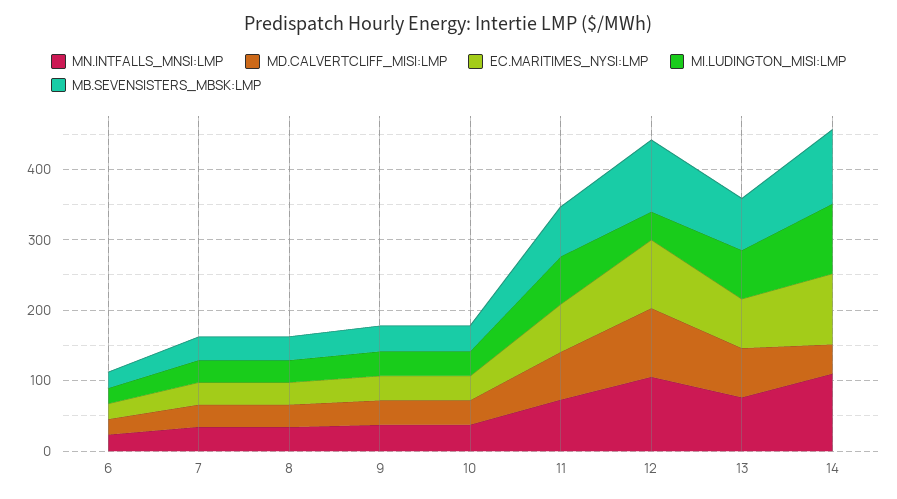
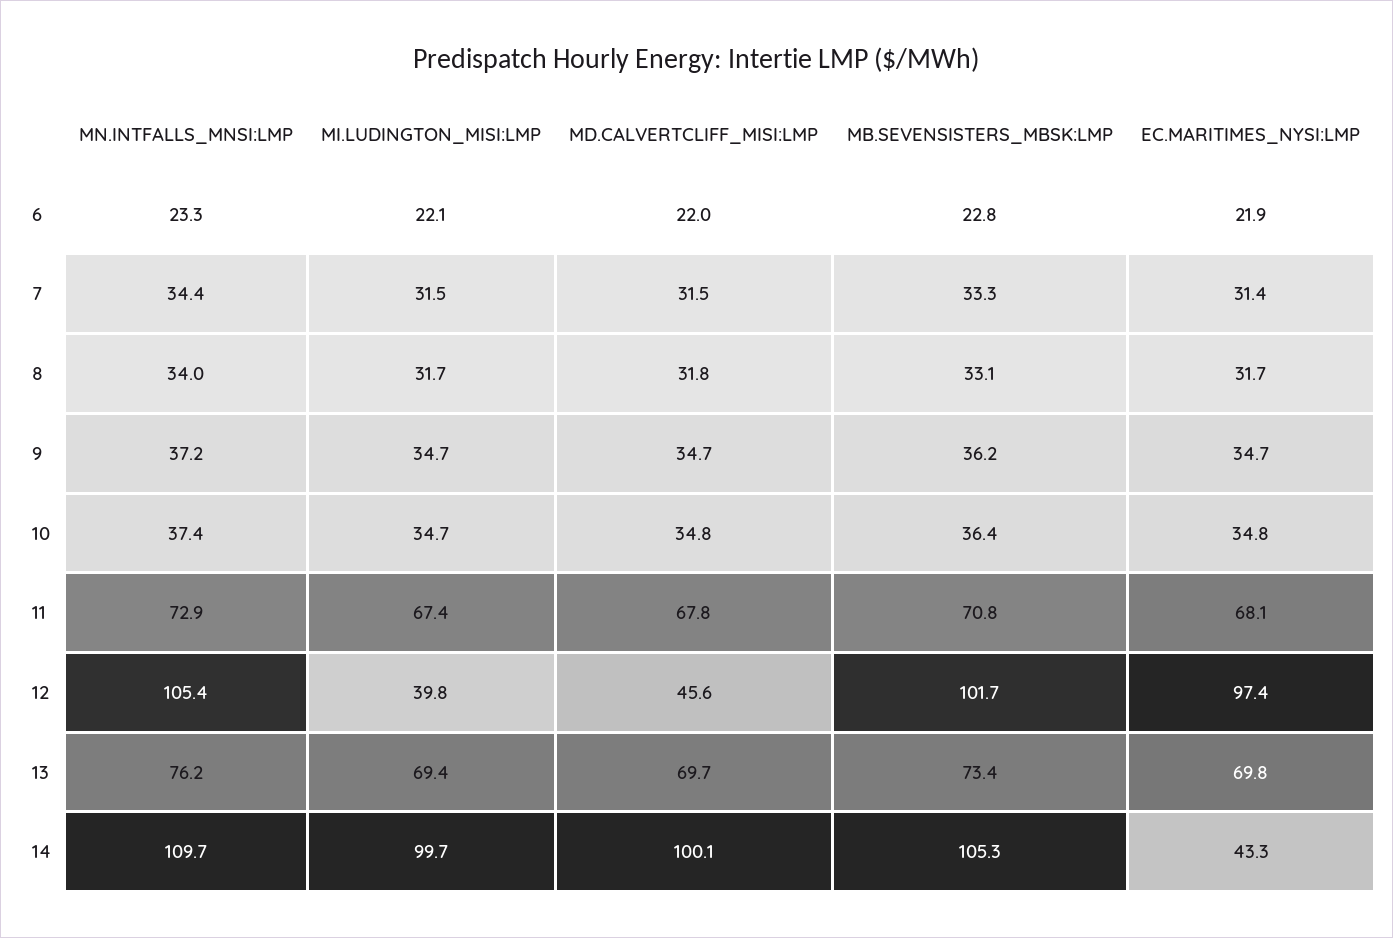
MD.CALVERTCLIFF_MISI:LMP, 12: 100 -> 45.6
MD.CALVERTCLIFF_MISI:LMP, 14: 40 -> 100.1
EC.MARITIMES_NYSI:LMP, 14: 100 -> 43.3

